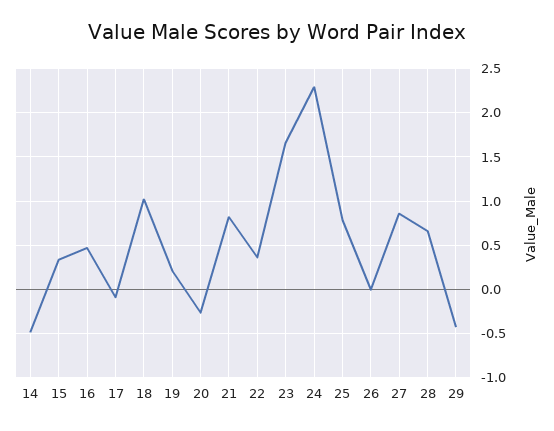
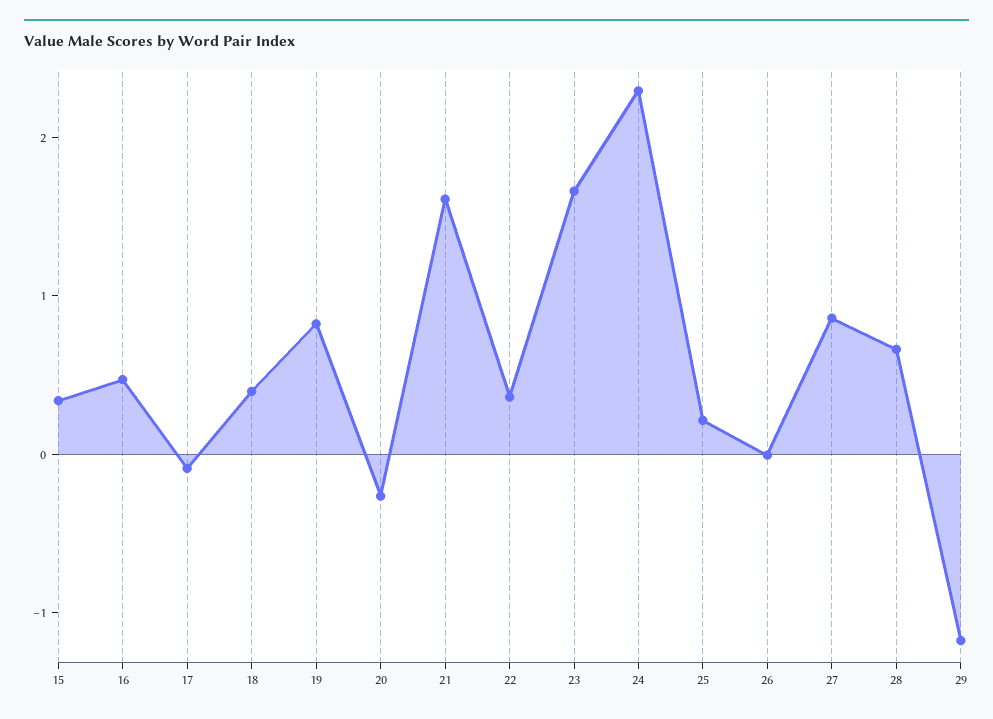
14: -0.5 -> none
18: 1 -> 0.4
19: 0.2 -> 0.8
21: 0.8 -> 1.6
25: 0.8 -> 0.2
29: -0.4 -> -1.2

